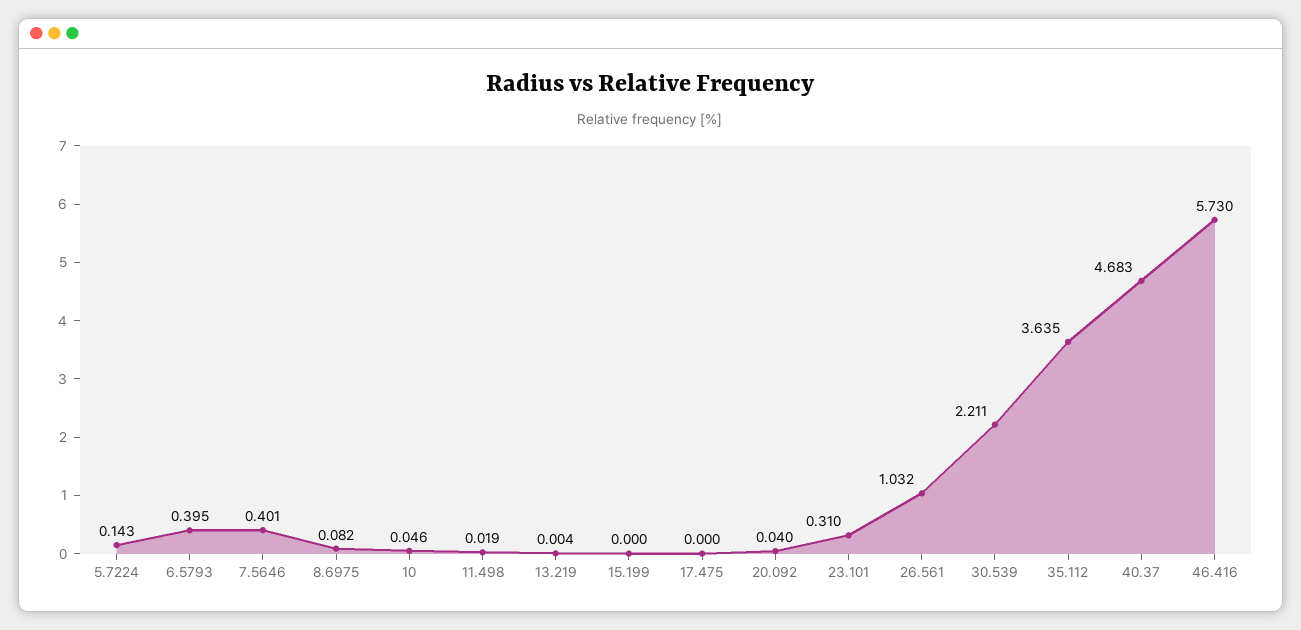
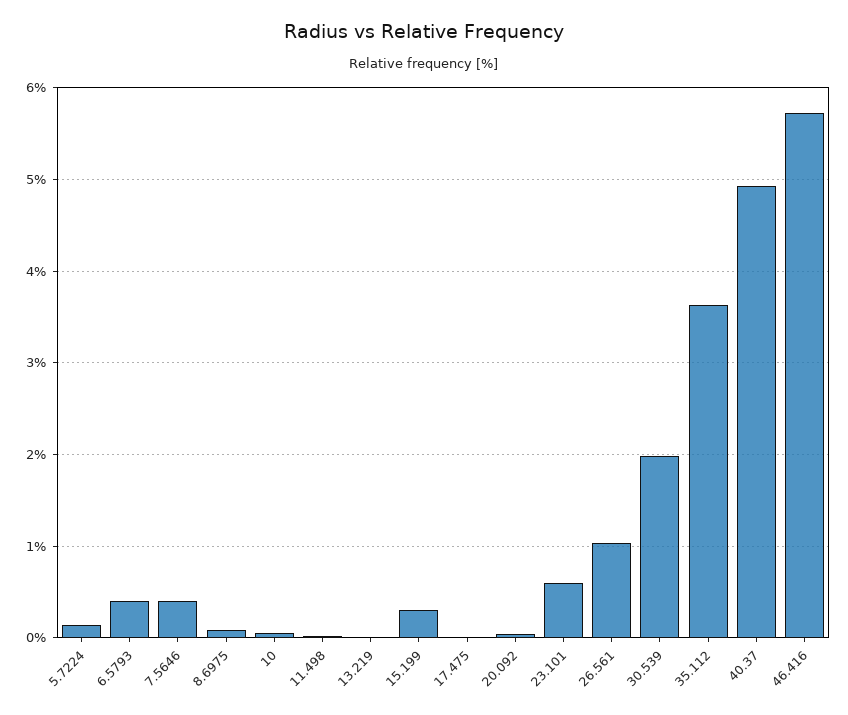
15.199: 0 -> 0.3
23.101: 0.31 -> 0.6
30.539: 2.211 -> 2
40.37: 4.683 -> 4.9

